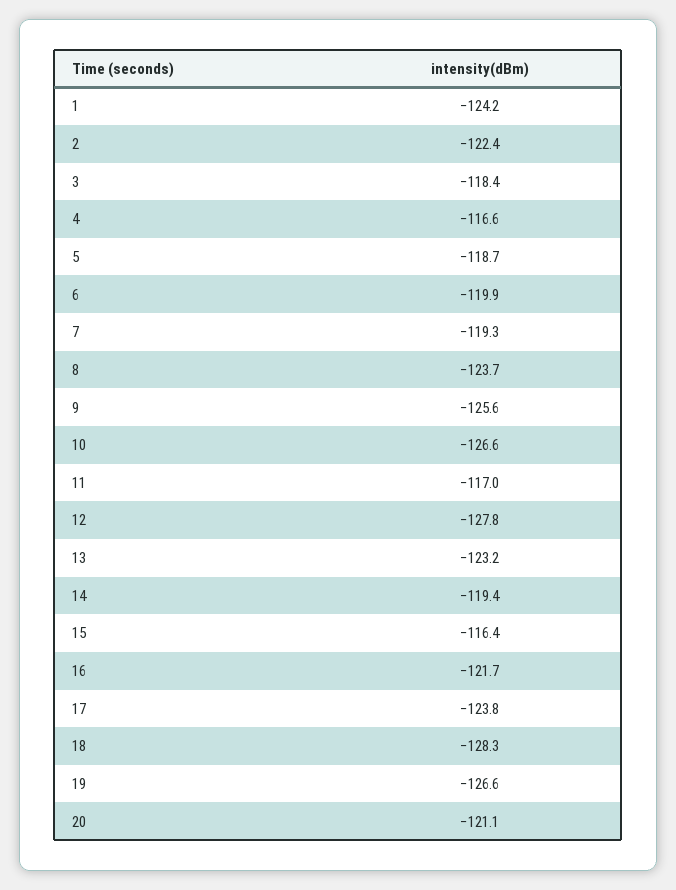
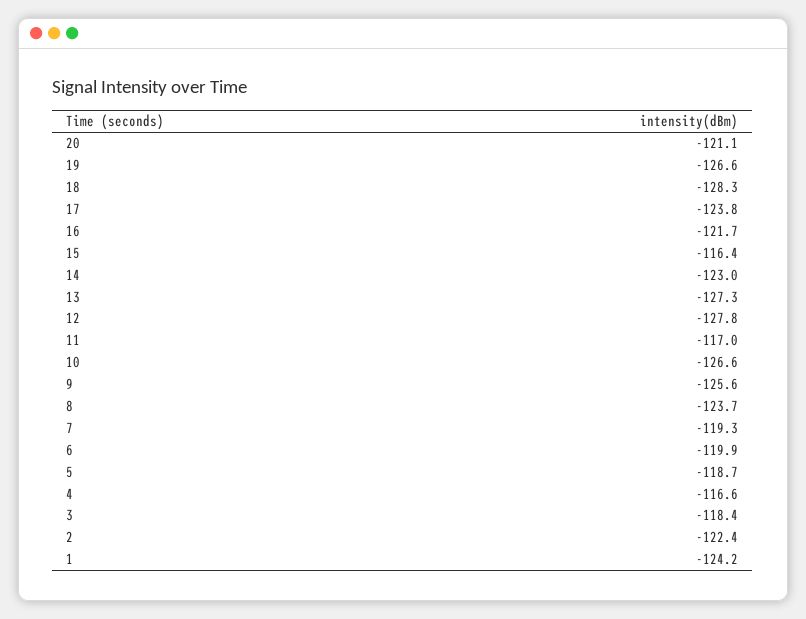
13: -123.2 -> -127.3
14: -119.4 -> -123

